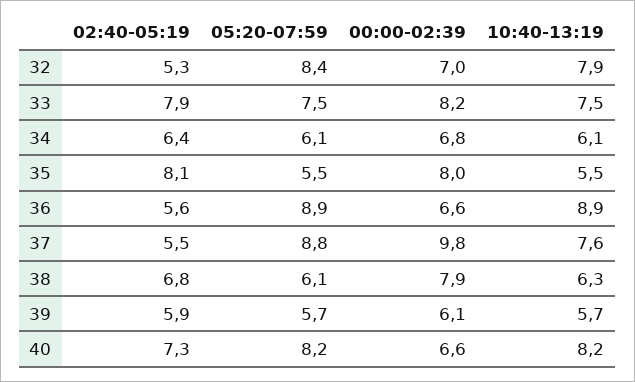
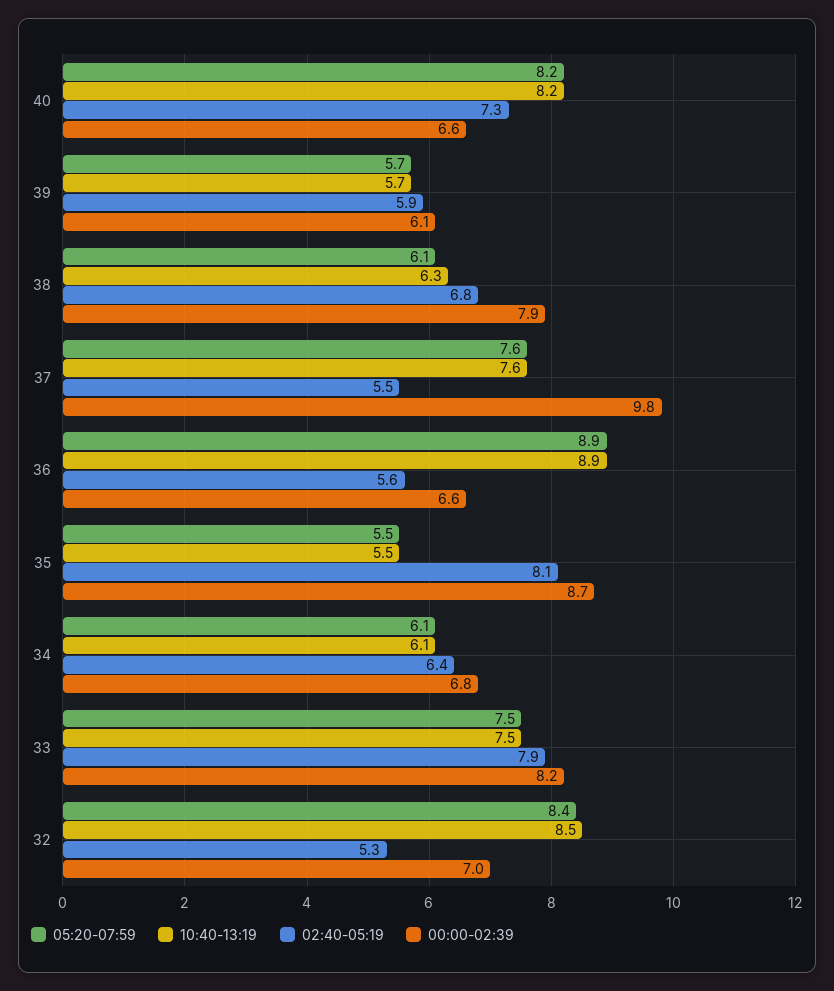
10:40-13:19, 32: 7.9 -> 8.5
00:00-02:39, 35: 8 -> 8.7
05:20-07:59, 37: 8.8 -> 7.6

